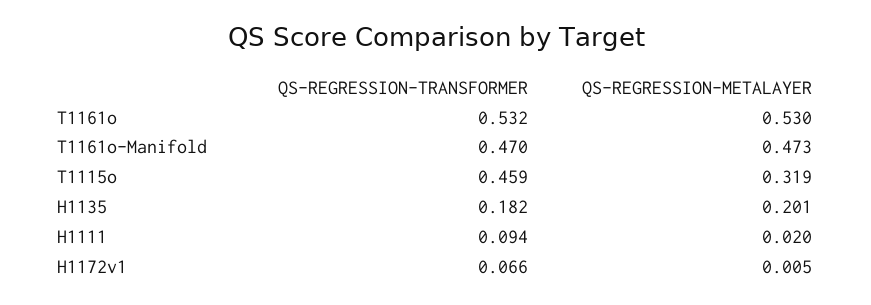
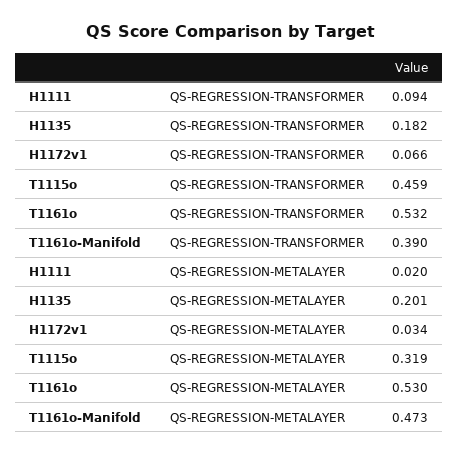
QS-REGRESSION-TRANSFORMER, T1161o-Manifold: 0.47 -> 0.39
QS-REGRESSION-METALAYER, H1172v1: 0.005 -> 0.034

